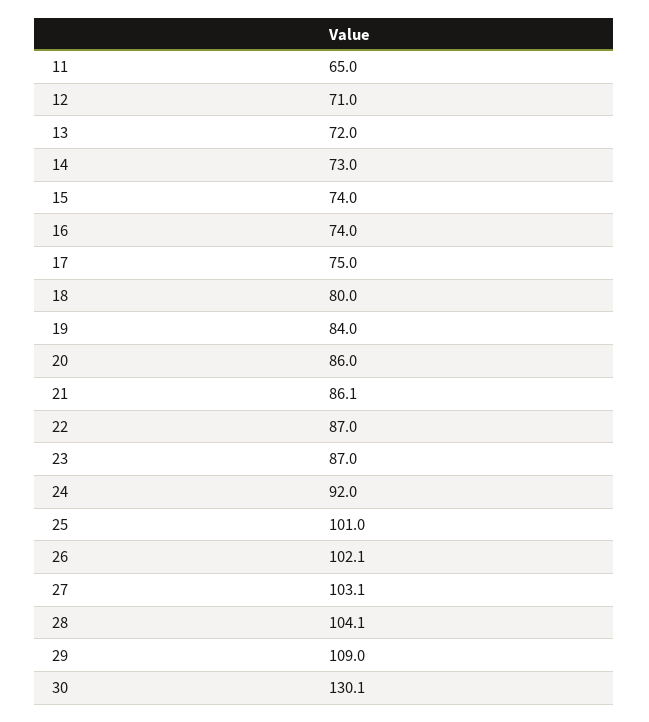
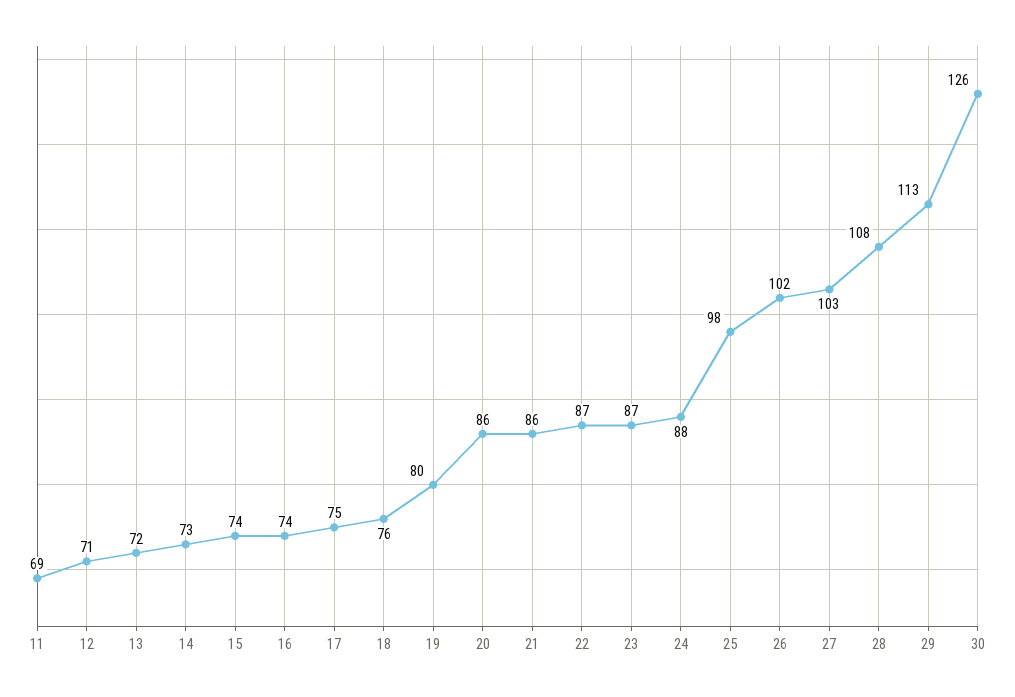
11: 65 -> 69
18: 80 -> 76
19: 84 -> 80
24: 92 -> 88
25: 101 -> 98
28: 104.1 -> 108
29: 109 -> 113
30: 130.1 -> 126

